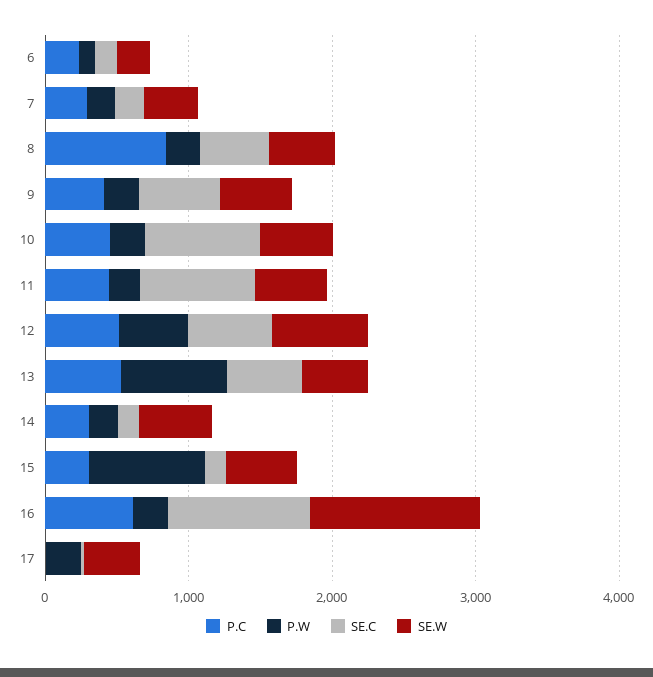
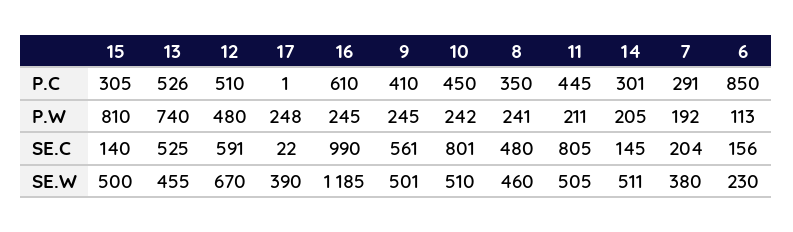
P.C, 6: 200 -> 850
P.C, 8: 800 -> 350

